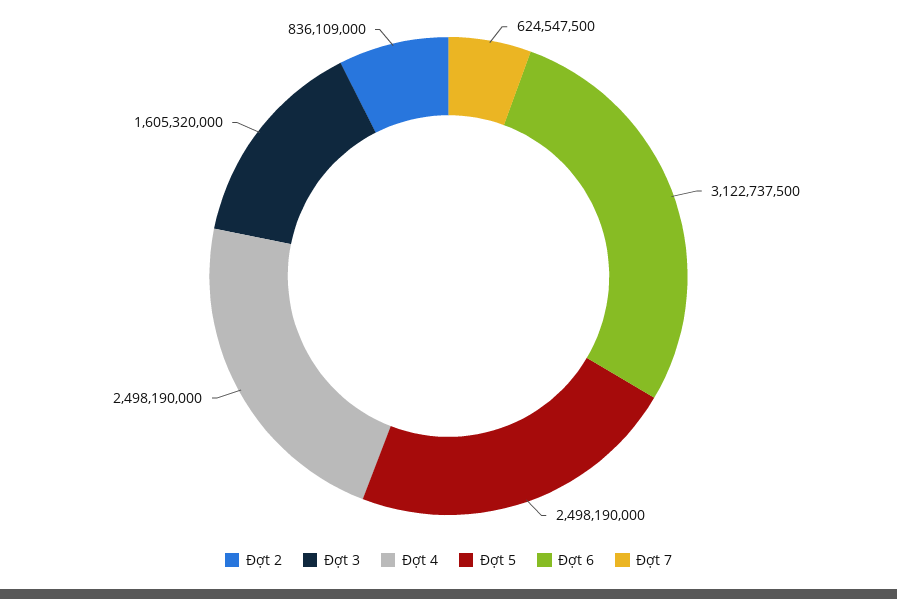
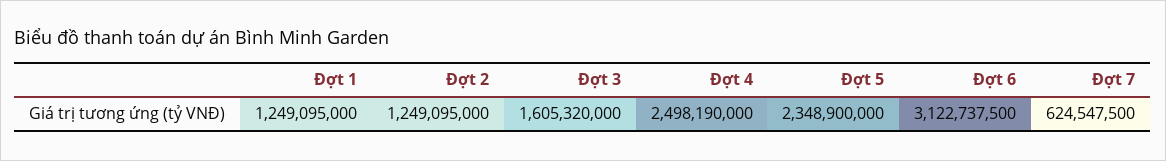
Đợt 2: 836109000 -> 1249095000
Đợt 5: 2498190000 -> 2348900000
Đợt 1: none -> 1249095000

